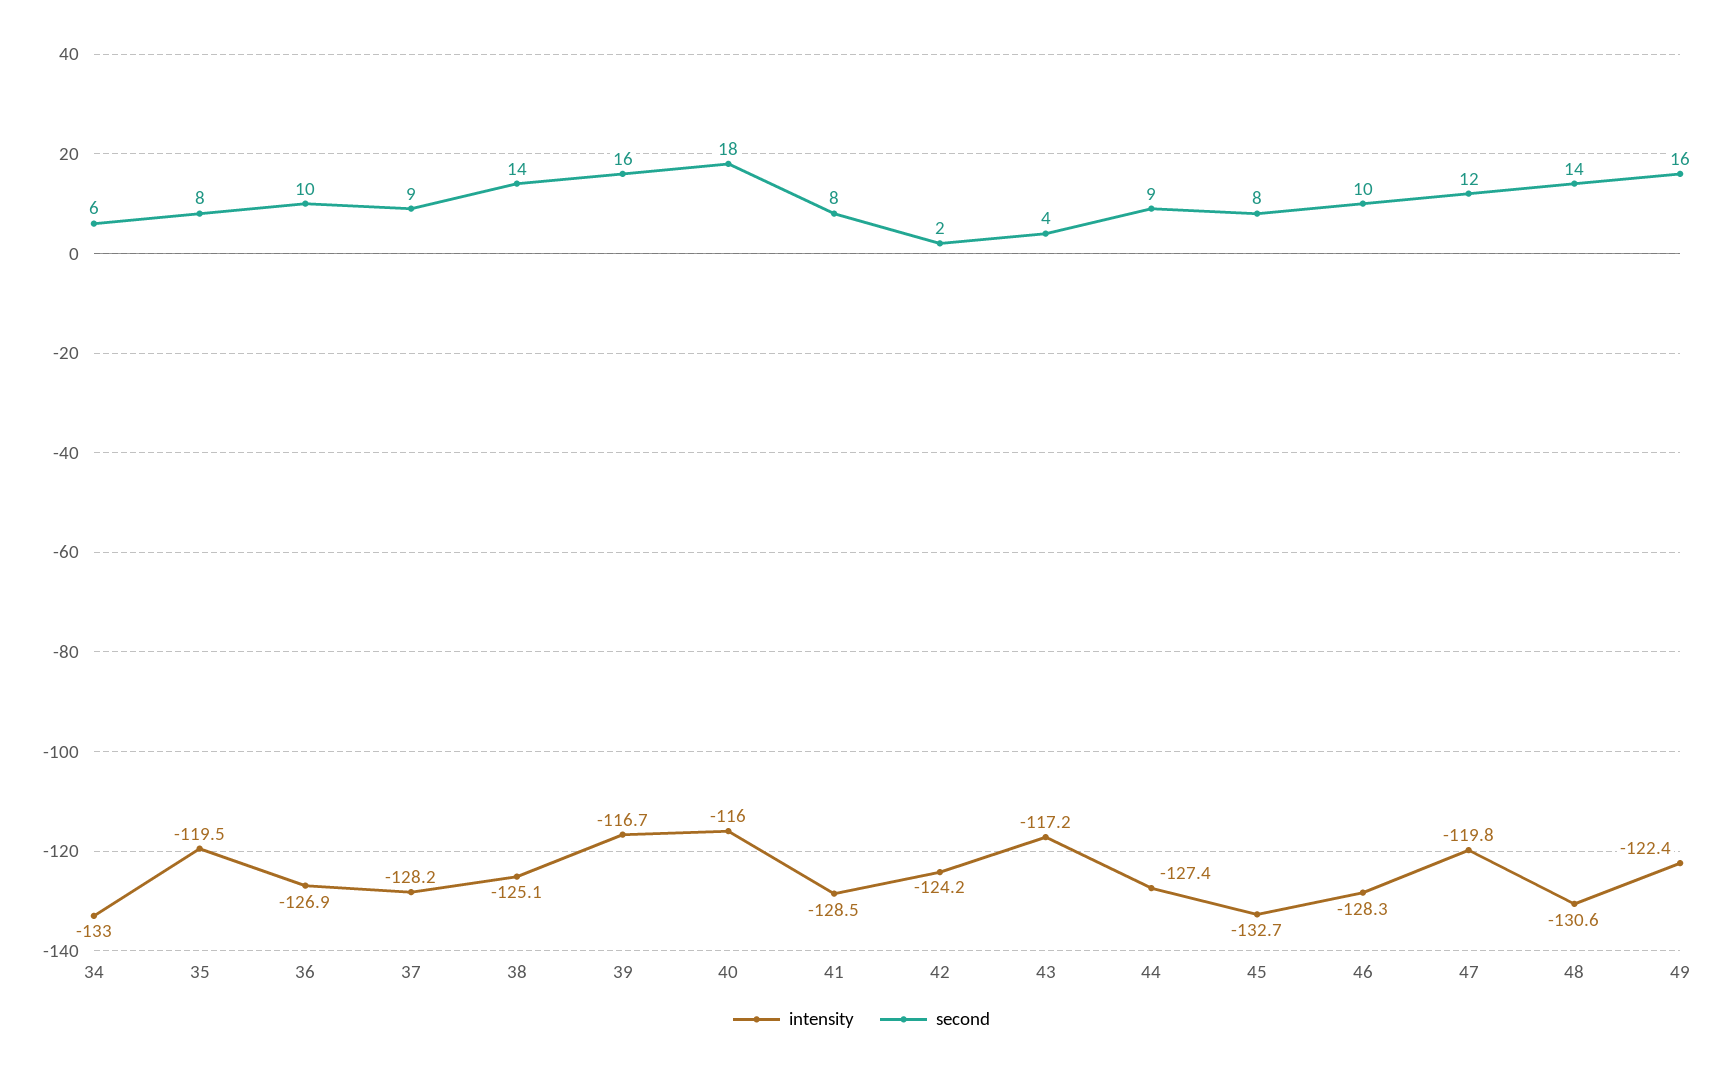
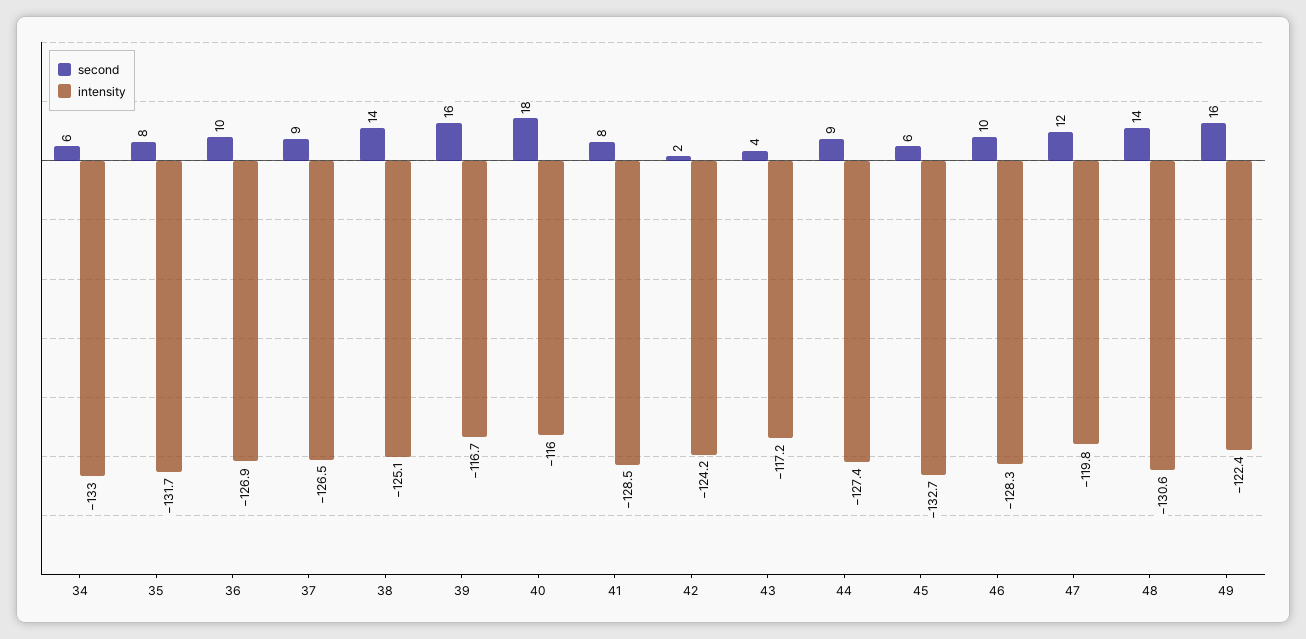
intensity, 35: -119.5 -> -131.7
intensity, 37: -128.2 -> -126.5
second, 45: 8 -> 6

